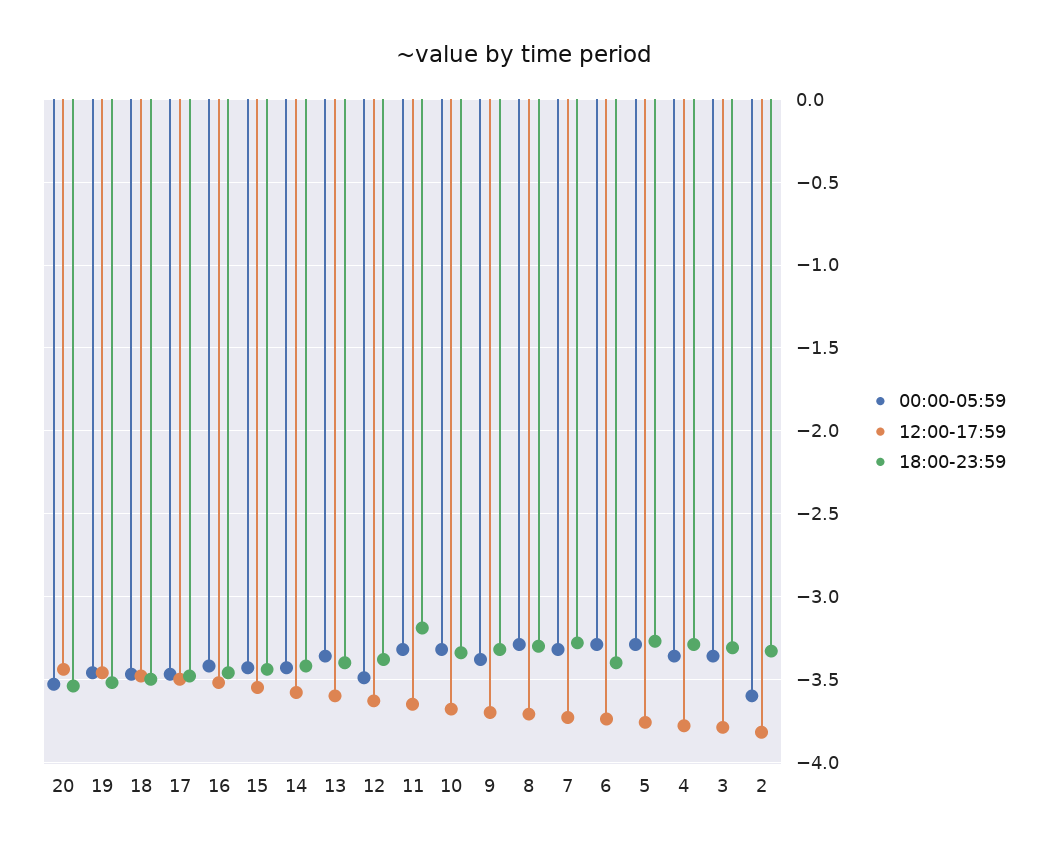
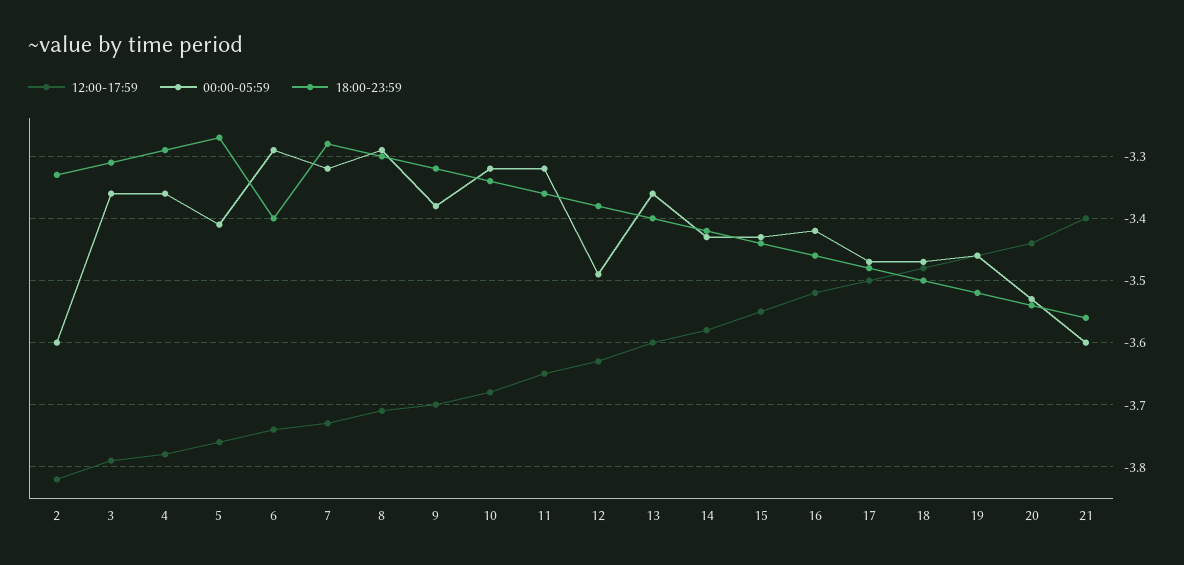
18:00-23:59, 11: -3.2 -> -3.36
00:00-05:59, 5: -3.3 -> -3.41
12:00-17:59, 21: none -> -3.4
00:00-05:59, 21: none -> -3.6
18:00-23:59, 21: none -> -3.56

